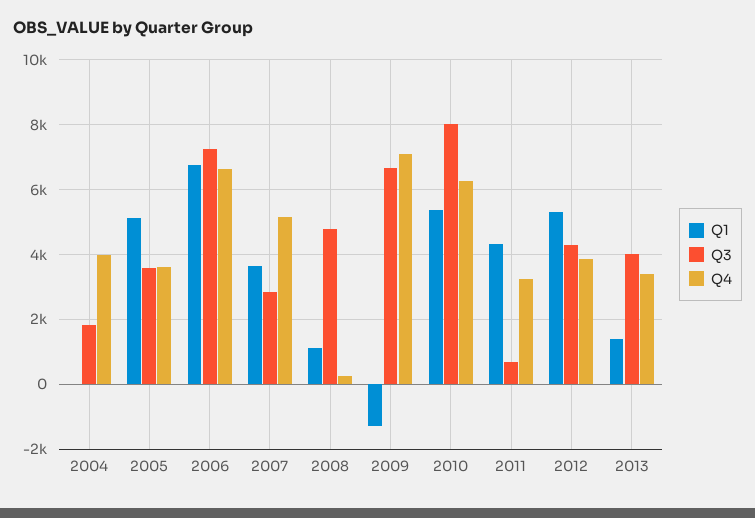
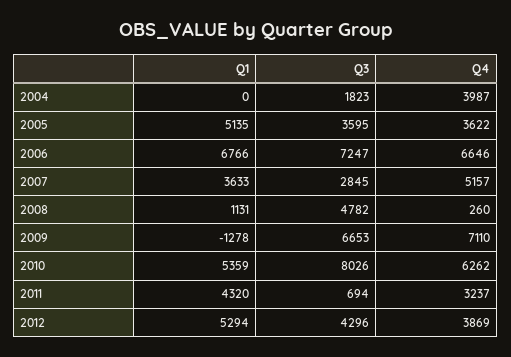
Q1, 2013: 1400 -> none
Q3, 2013: 4000 -> none
Q4, 2013: 3400 -> none

